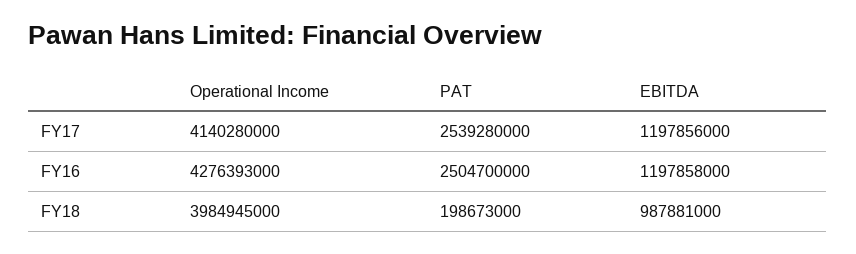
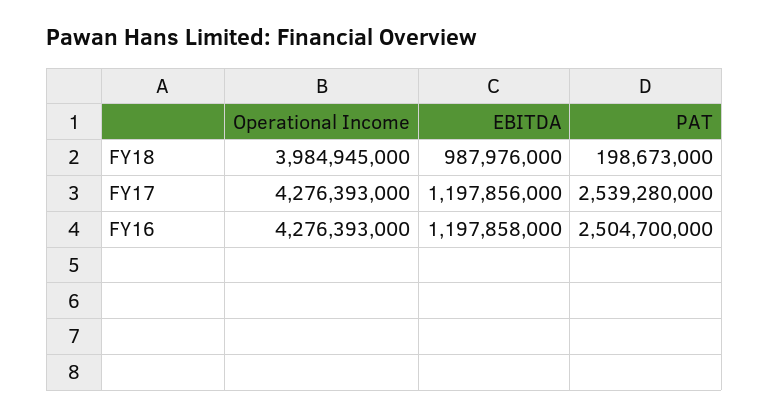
Operational Income, FY17: 4140280000 -> 4276393000
EBITDA, FY18: 987881000 -> 987976000

